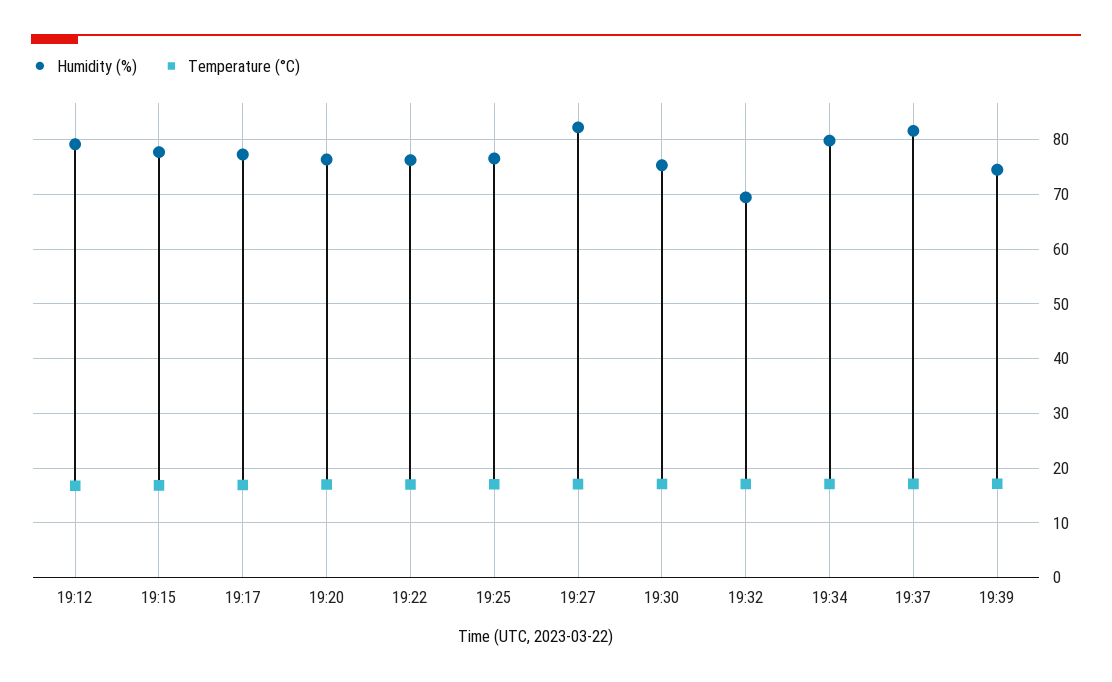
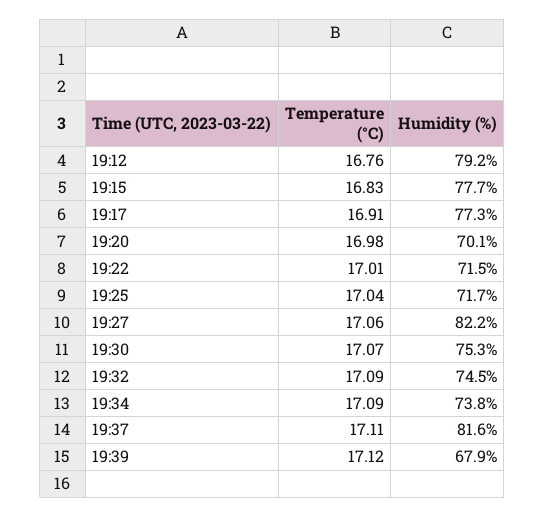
Humidity (%), 19:20: 76 -> 70.1
Humidity (%), 19:22: 76 -> 71.5
Humidity (%), 19:25: 76 -> 71.7
Humidity (%), 19:32: 70 -> 74.5
Humidity (%), 19:34: 80 -> 73.8
Humidity (%), 19:39: 74 -> 67.9

